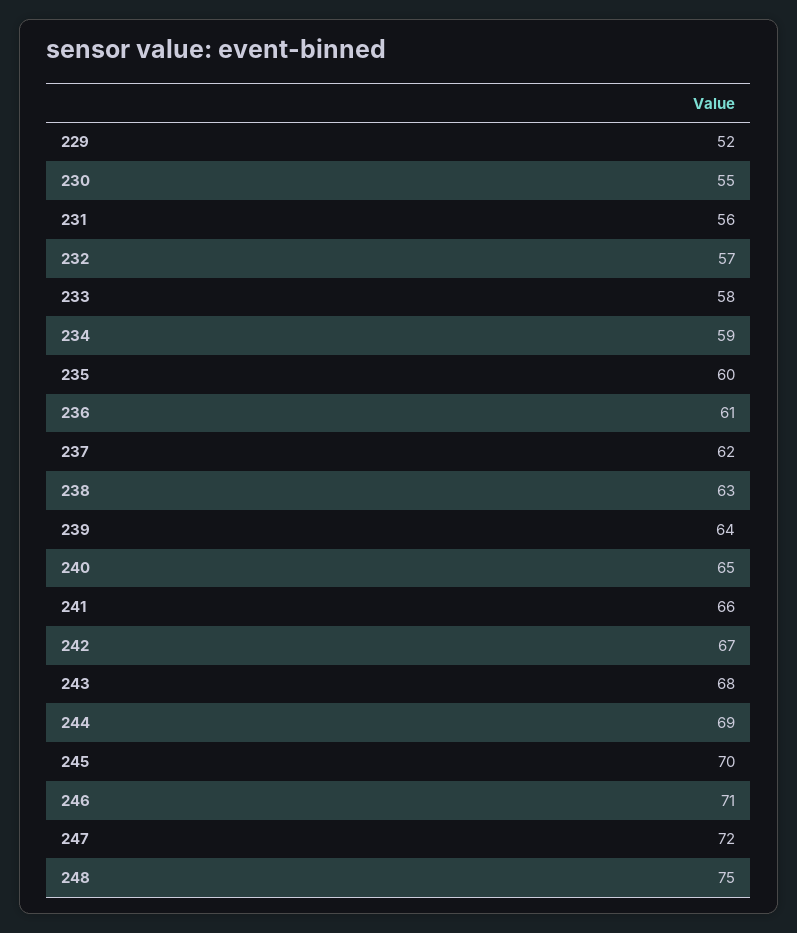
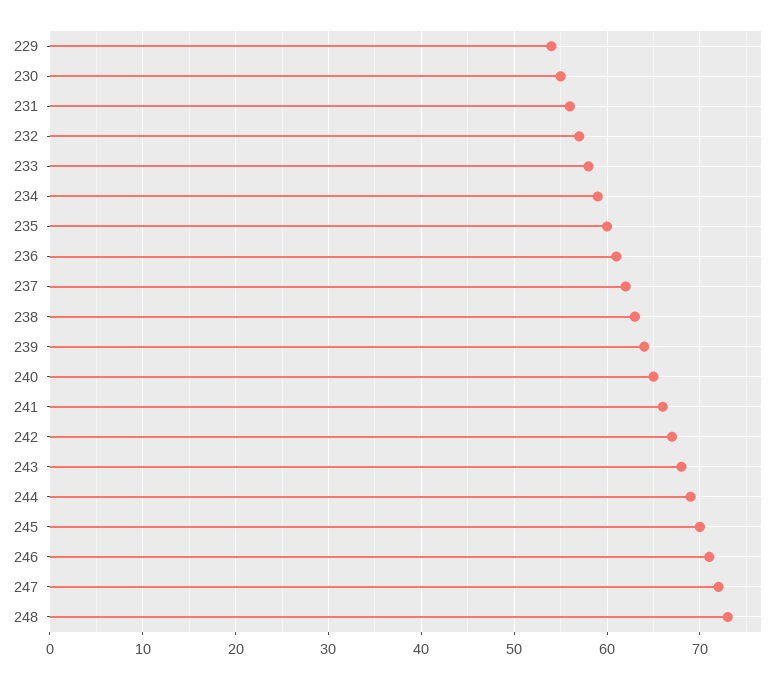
229: 52 -> 54
248: 75 -> 73

